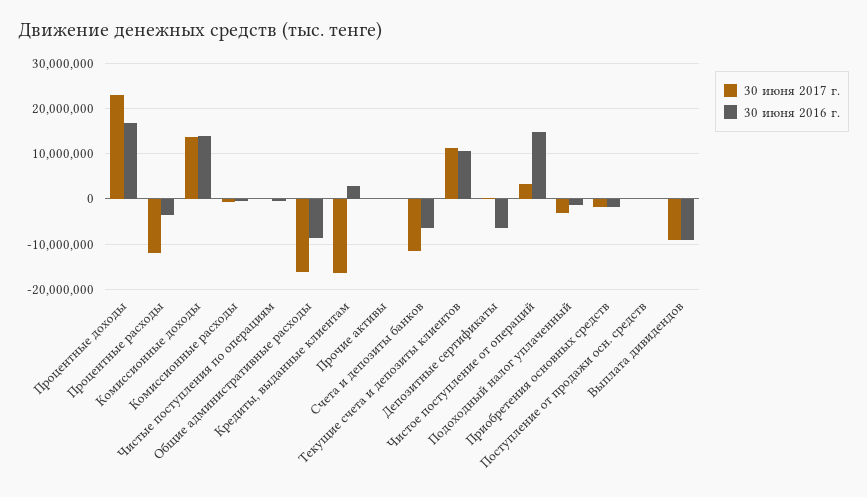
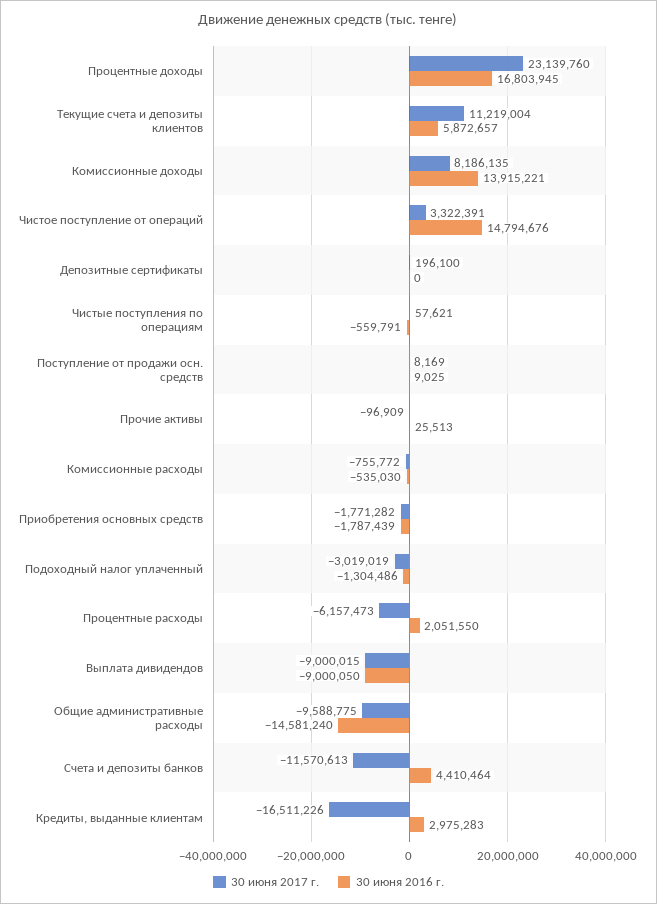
30 июня 2017 г., Процентные расходы: -12000000 -> -6157473
30 июня 2016 г., Процентные расходы: -4000000 -> 2051550
30 июня 2017 г., Комиссионные доходы: 14000000 -> 8186135
30 июня 2017 г., Общие административные расходы: -16000000 -> -9588775
30 июня 2016 г., Общие административные расходы: -8000000 -> -14581240
30 июня 2016 г., Счета и депозиты банков: -6000000 -> 4410464
30 июня 2016 г., Текущие счета и депозиты клиентов: 10000000 -> 5872657
30 июня 2016 г., Депозитные сертификаты: -6000000 -> 0

